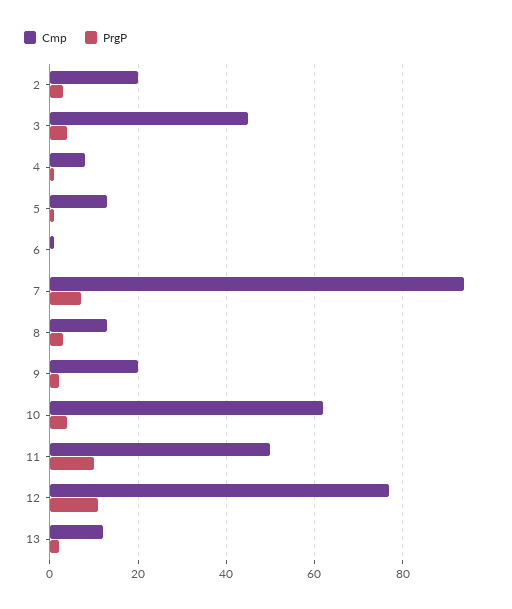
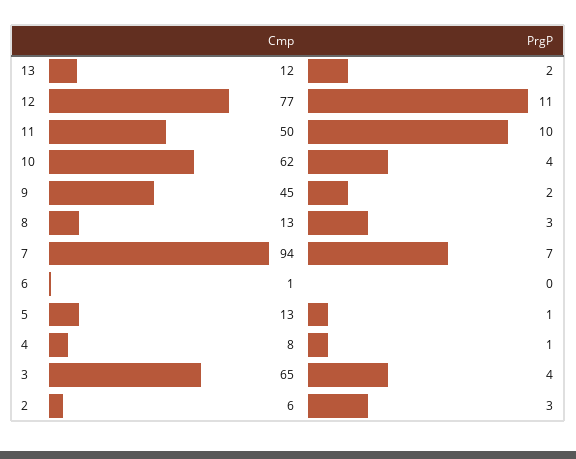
Cmp, 2: 20 -> 6
Cmp, 3: 45 -> 65
Cmp, 9: 20 -> 45

